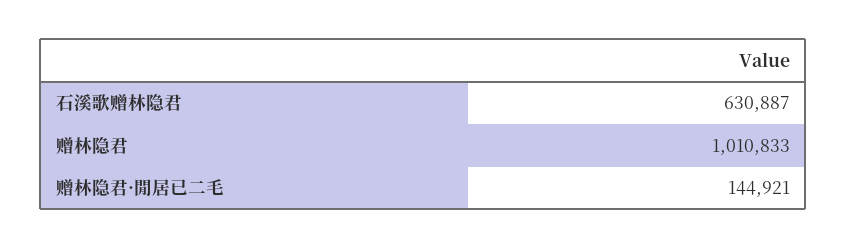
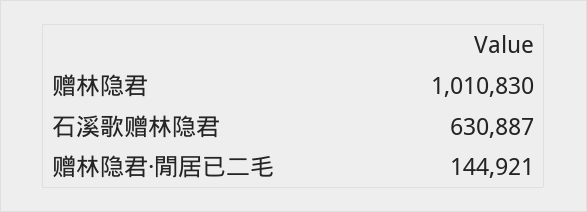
赠林隐君: 1010833 -> 1010830

